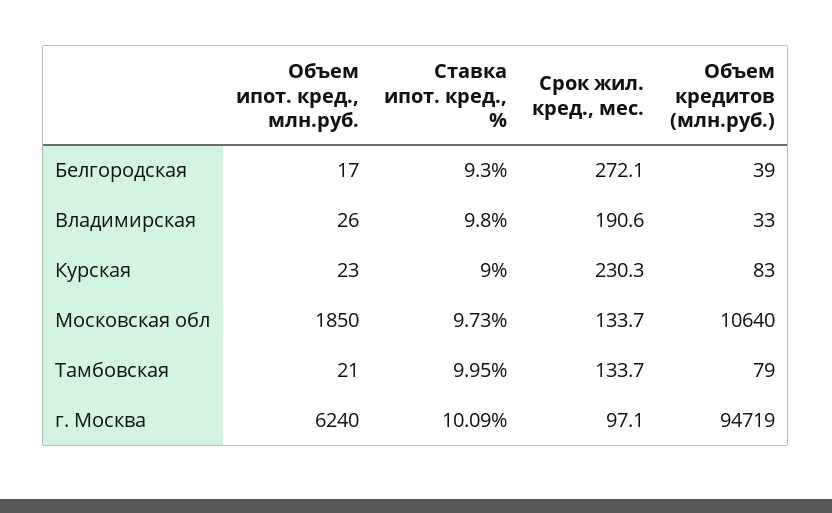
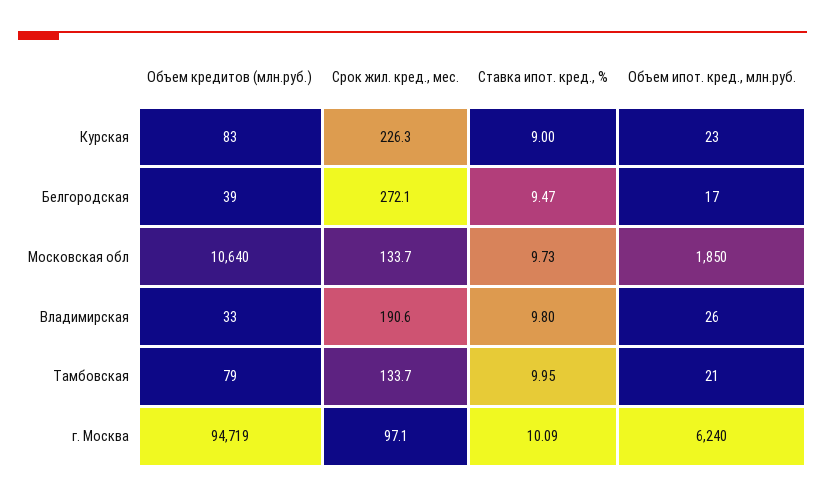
Ставка ипот. кред., %, Белгородская: 9.3 -> 9.47
Срок жил. кред., мес., Курская: 230.3 -> 226.3

